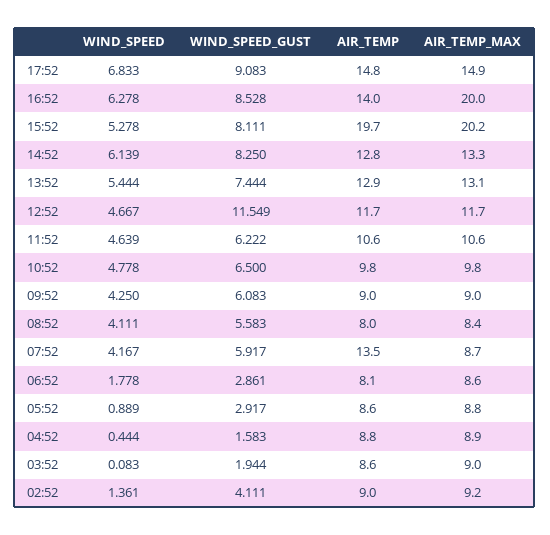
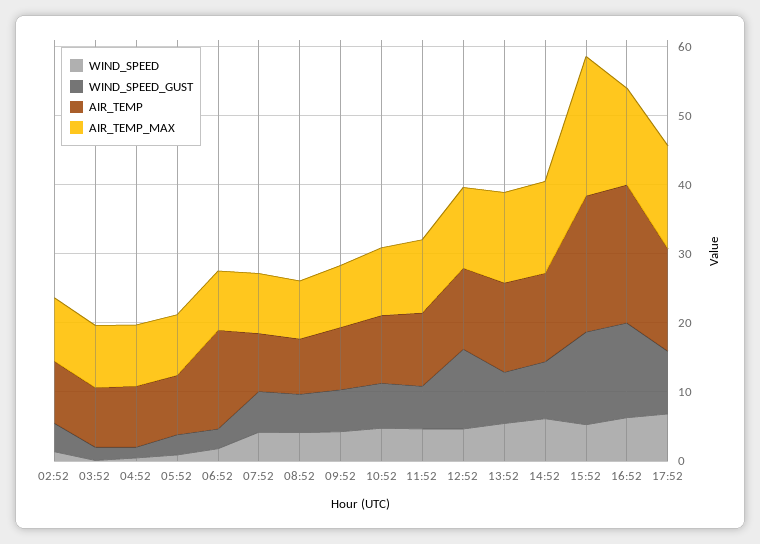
WIND_SPEED_GUST, 16:52: 8.528 -> 14
AIR_TEMP, 16:52: 14 -> 20
AIR_TEMP_MAX, 16:52: 20 -> 14
WIND_SPEED_GUST, 15:52: 8.111 -> 14
AIR_TEMP, 07:52: 13.5 -> 8
AIR_TEMP, 06:52: 8.1 -> 14

